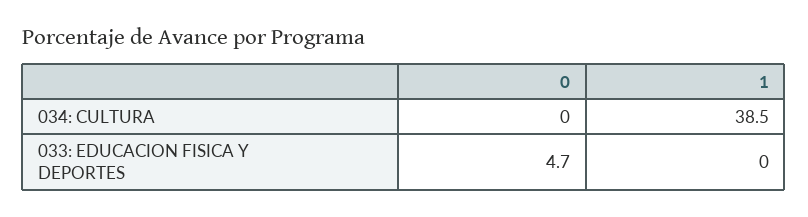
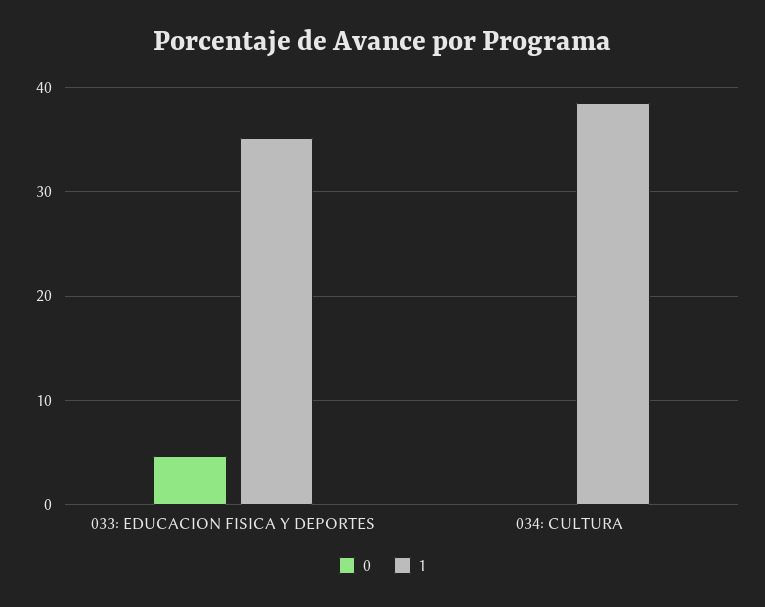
1, 033: EDUCACION FISICA Y DEPORTES: 0 -> 35

